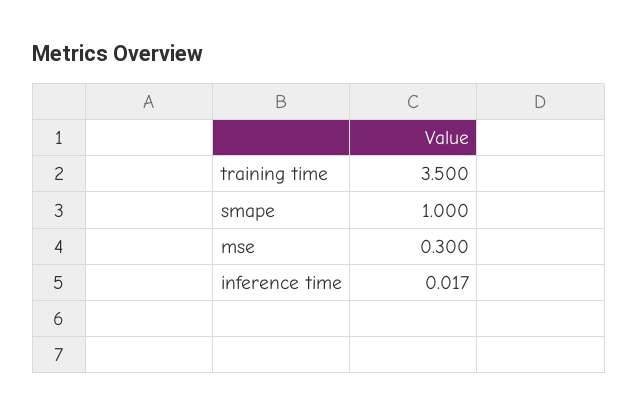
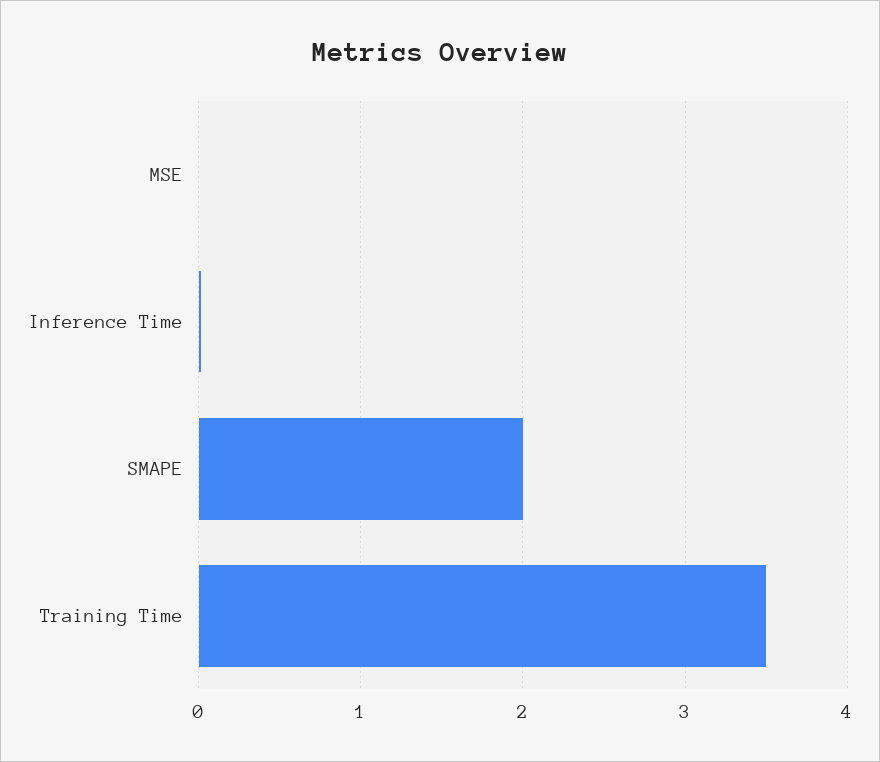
smape: 1 -> 2
mse: 0.3 -> 0

